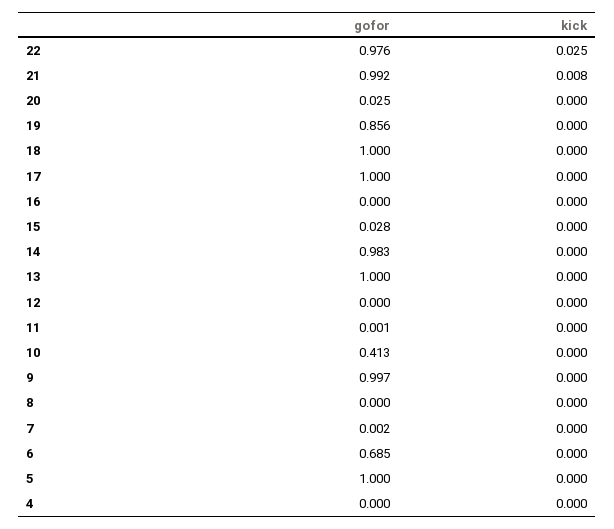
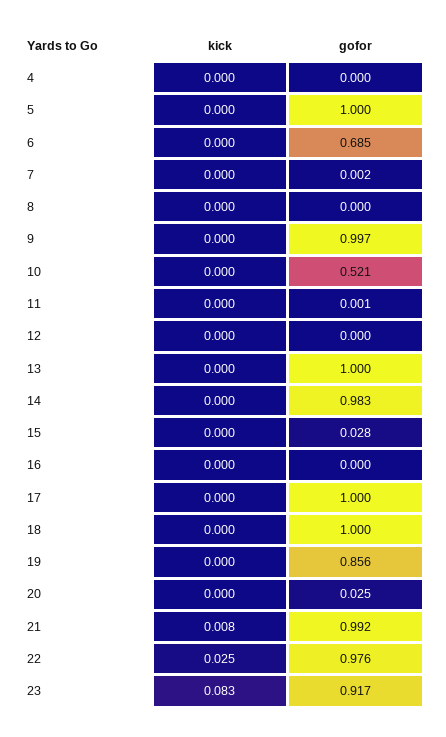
gofor, 10: 0.413 -> 0.521
kick, 23: none -> 0.083
gofor, 23: none -> 0.917

